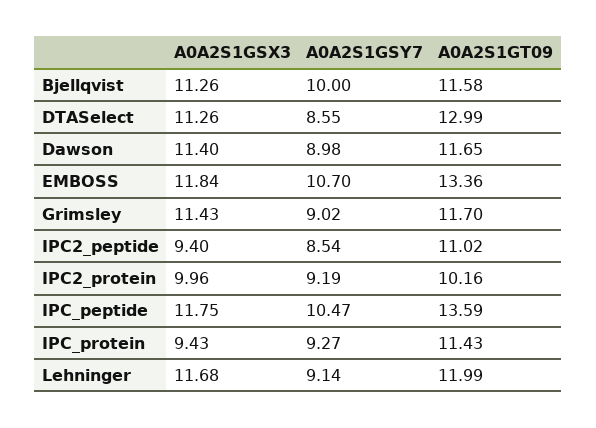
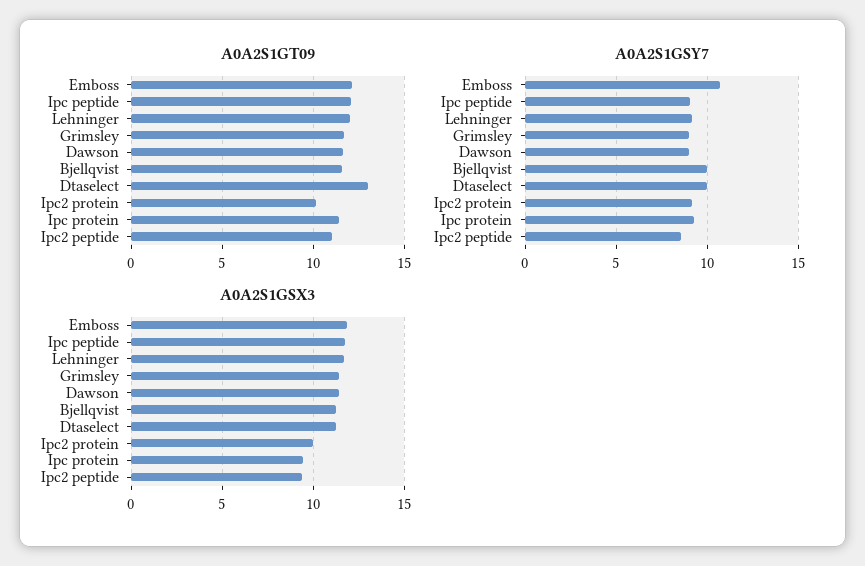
A0A2S1GSY7, DTASelect: 8.55 -> 10
A0A2S1GT09, EMBOSS: 13.36 -> 12
A0A2S1GSY7, IPC_peptide: 10.47 -> 9
A0A2S1GT09, IPC_peptide: 13.59 -> 12

